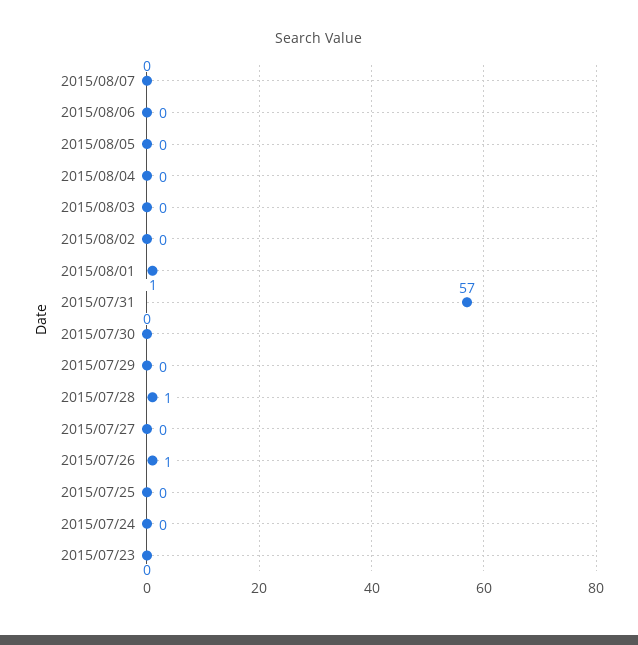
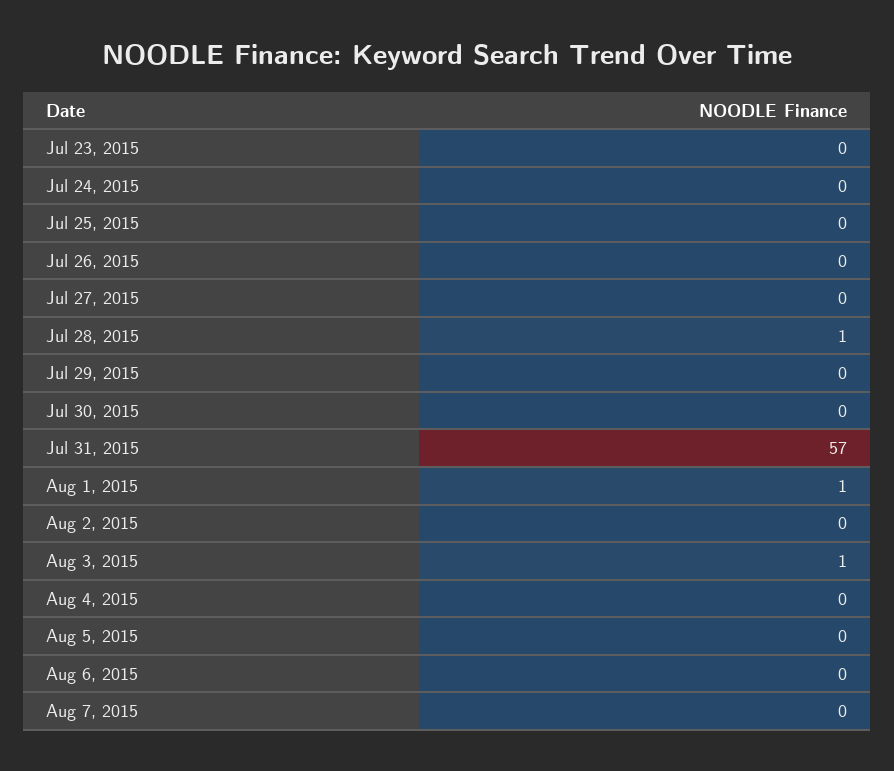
2015/08/03: 0 -> 1
2015/07/26: 1 -> 0

